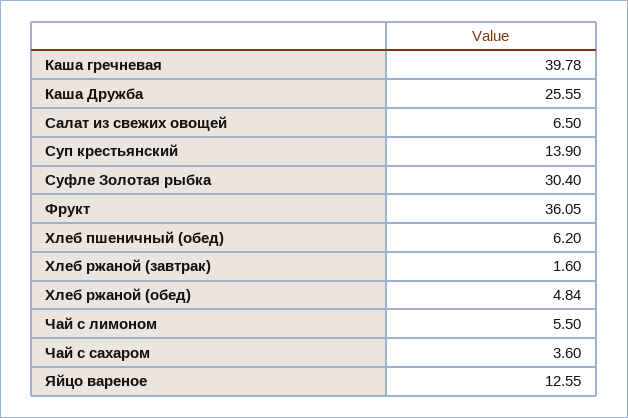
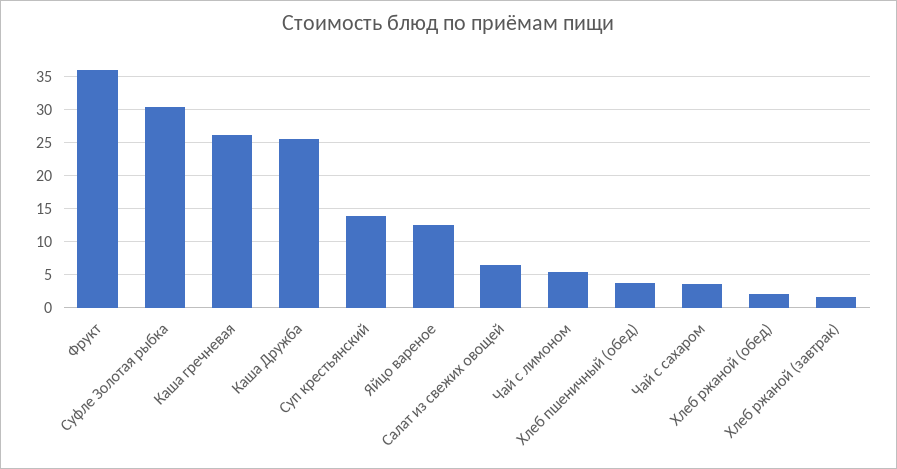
Каша гречневая: 39.78 -> 26
Хлеб пшеничный (обед): 6.2 -> 4
Хлеб ржаной (обед): 4.84 -> 2

